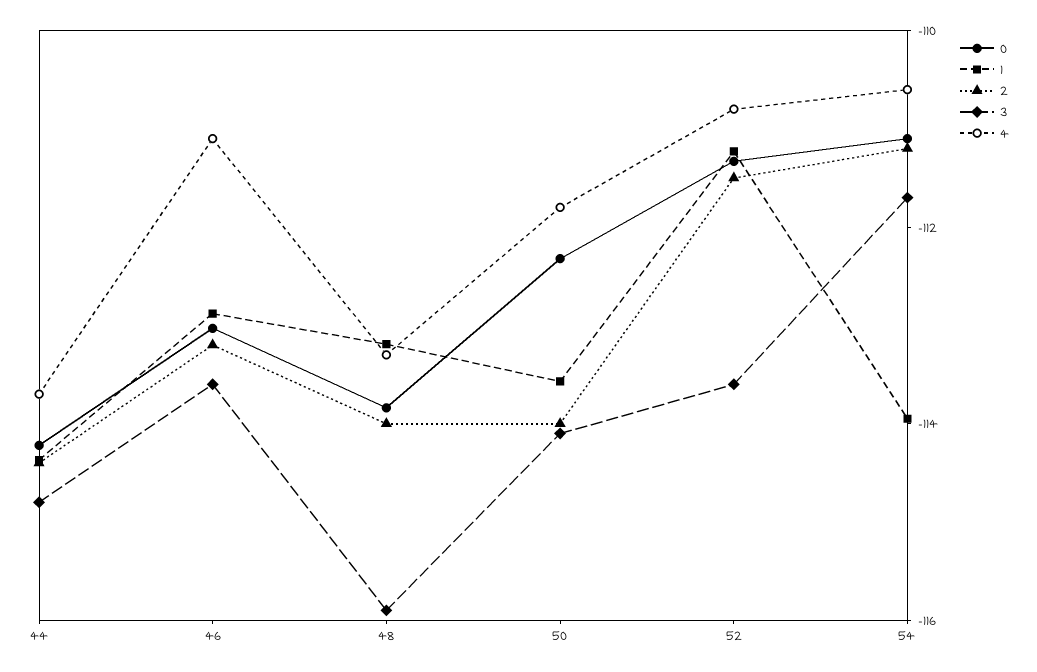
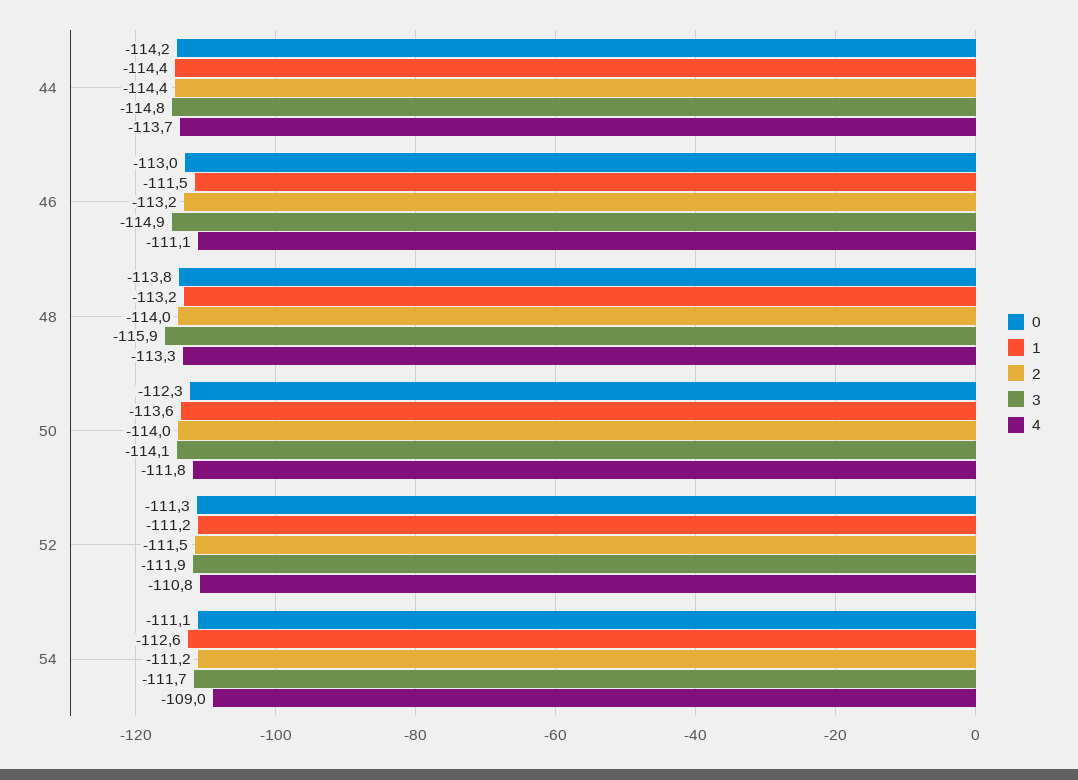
1, 46: -113 -> -111.5
3, 46: -113.5 -> -114.9
3, 52: -113.5 -> -111.9
1, 54: -114 -> -112.6
4, 54: -110.5 -> -109

